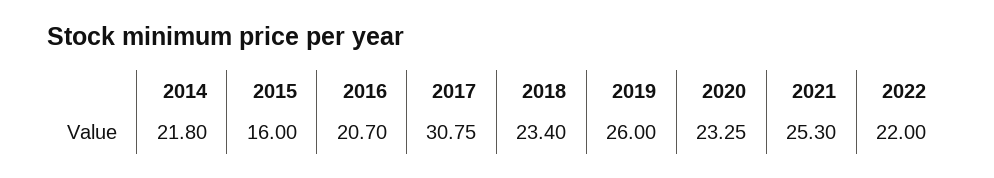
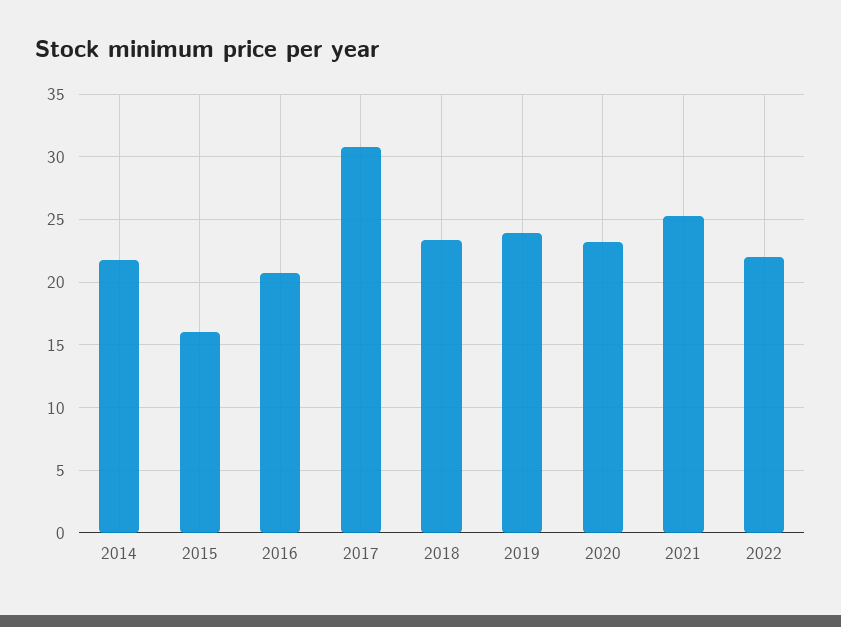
2019: 26 -> 24

